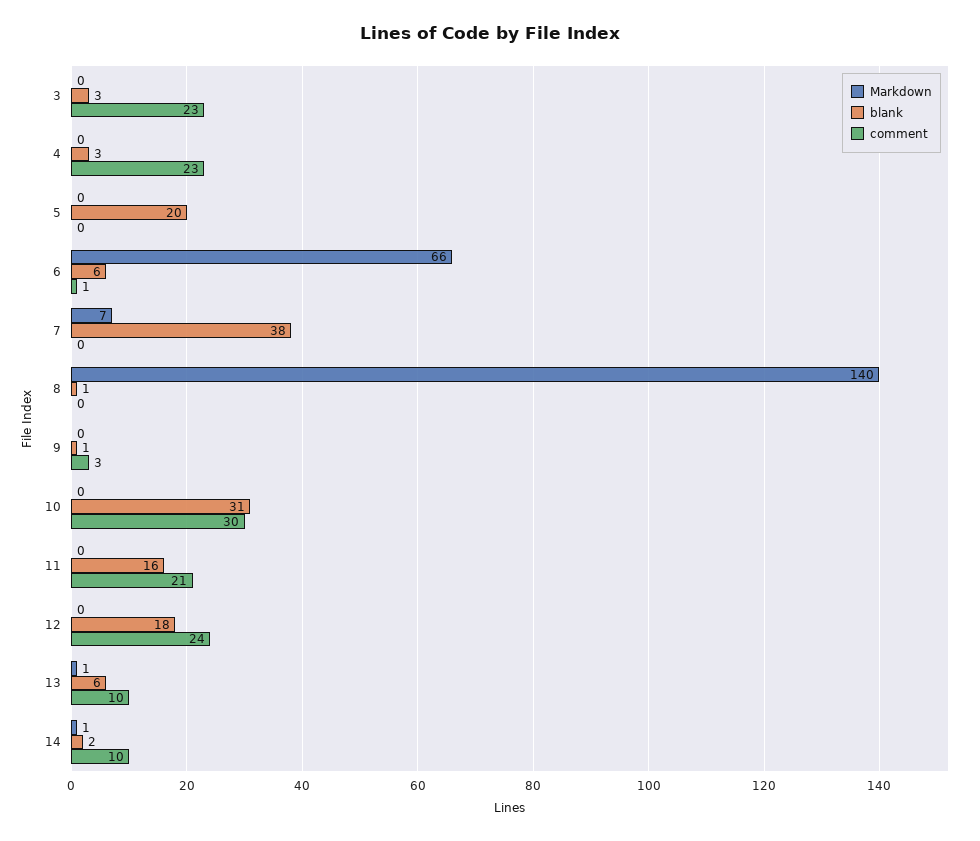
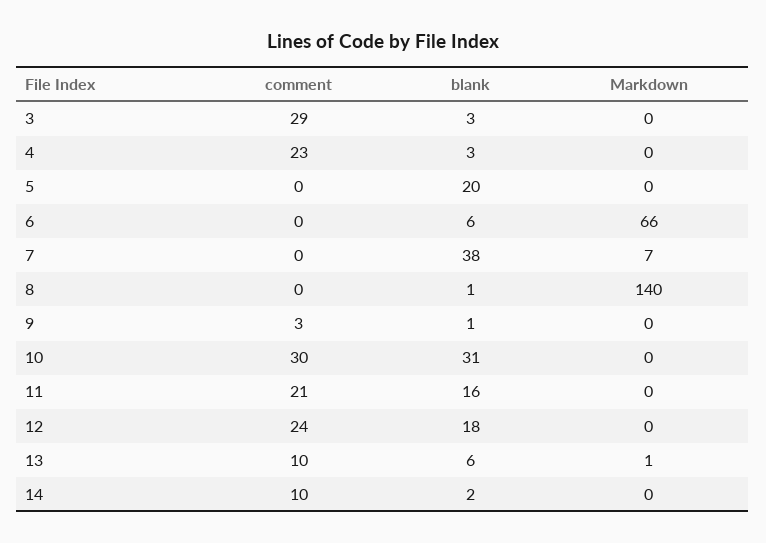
comment, 3: 23 -> 29
comment, 6: 1 -> 0
Markdown, 14: 1 -> 0

